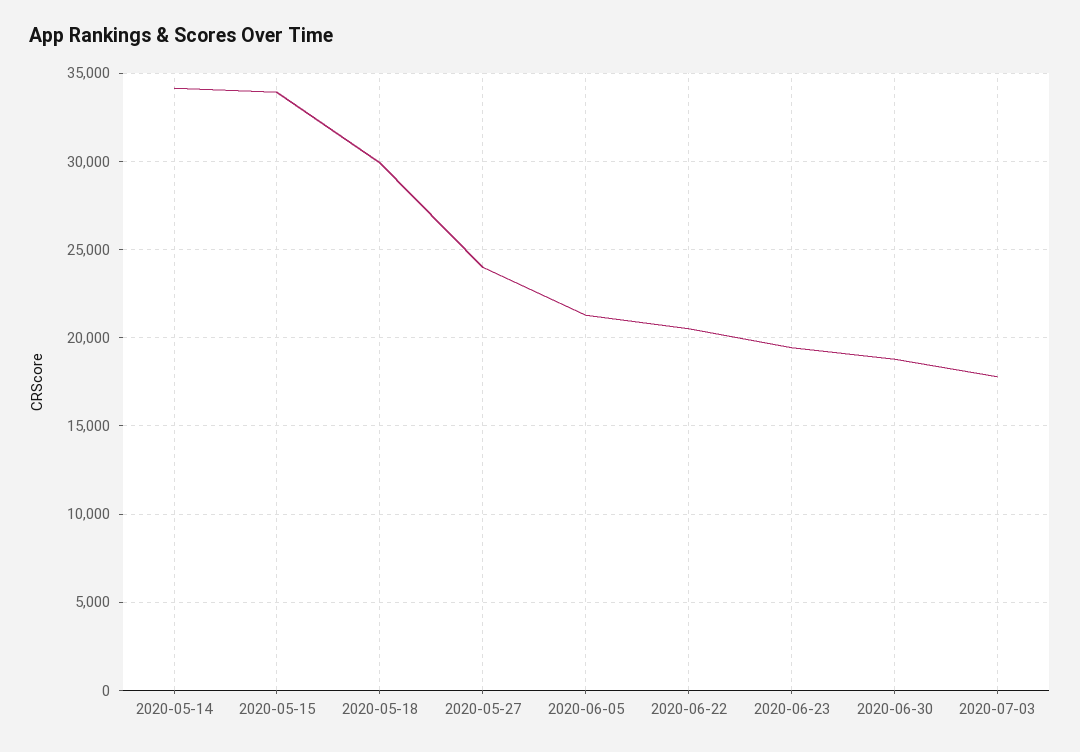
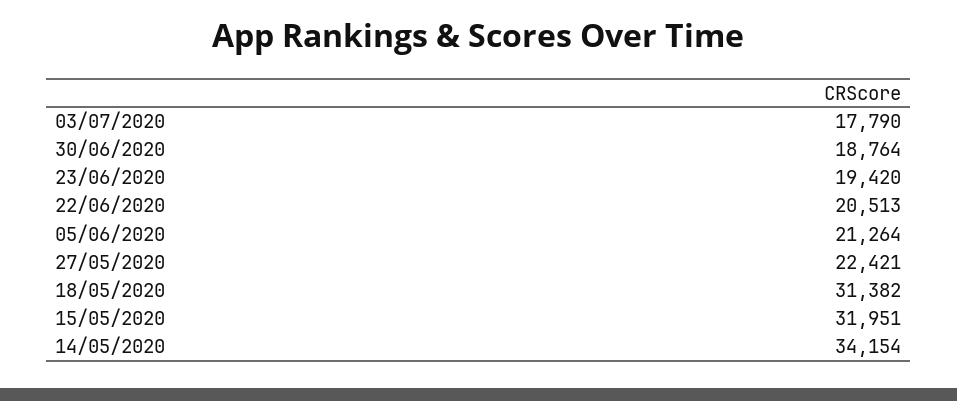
2020-05-15: 34000 -> 31951
2020-05-18: 30000 -> 31382
2020-05-27: 24000 -> 22421

